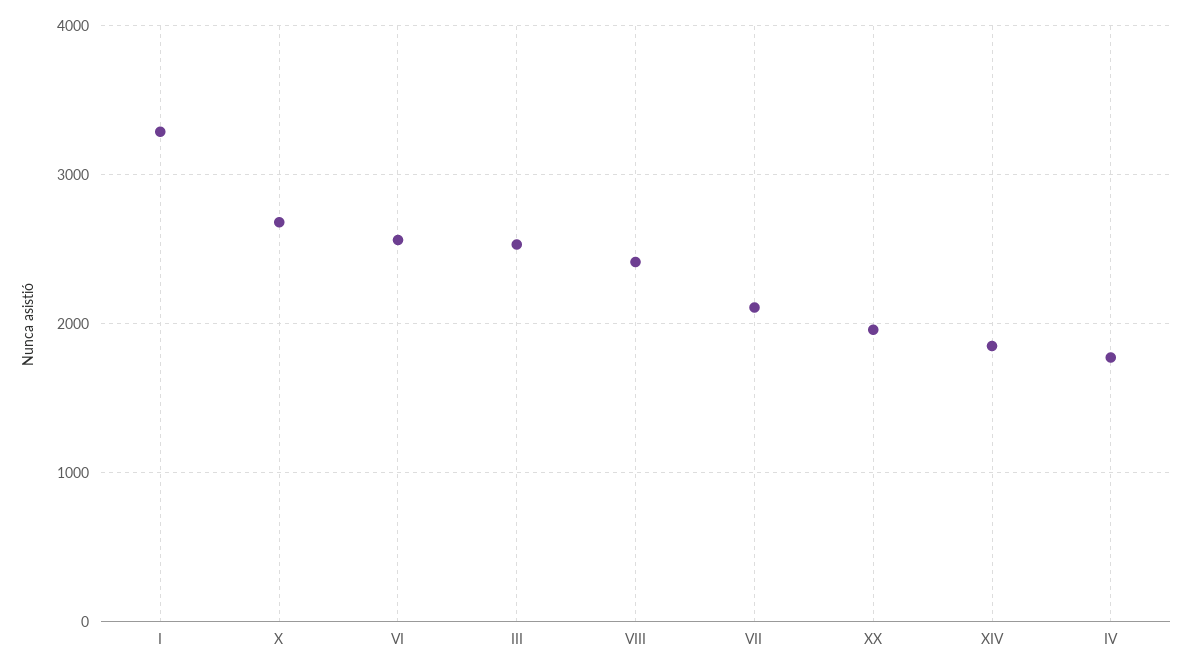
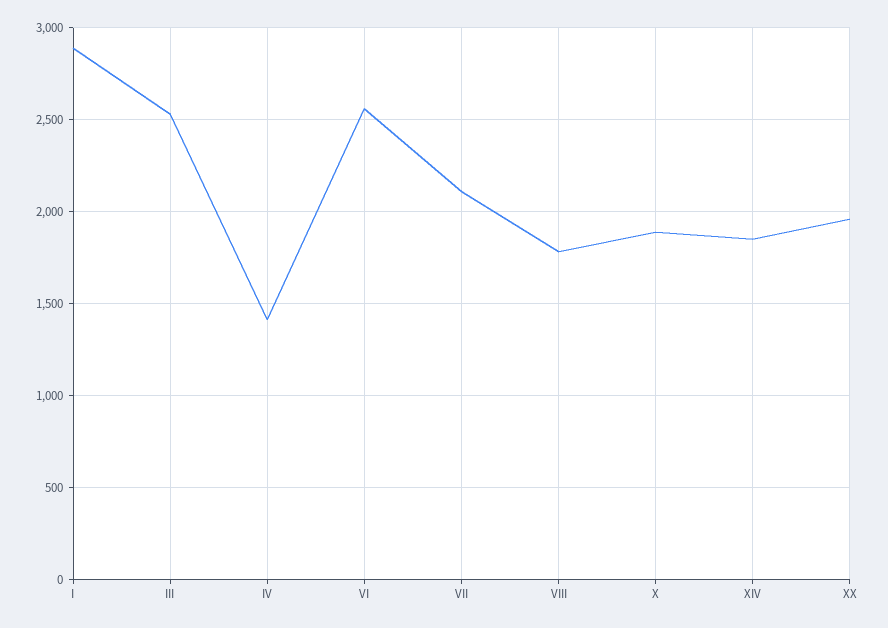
I: 3300 -> 2900
X: 2700 -> 1900
VIII: 2400 -> 1800
IV: 1800 -> 1400

